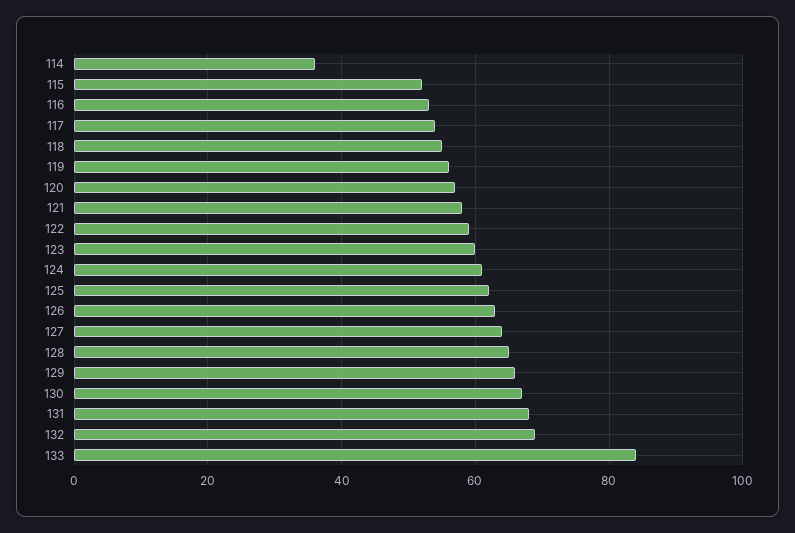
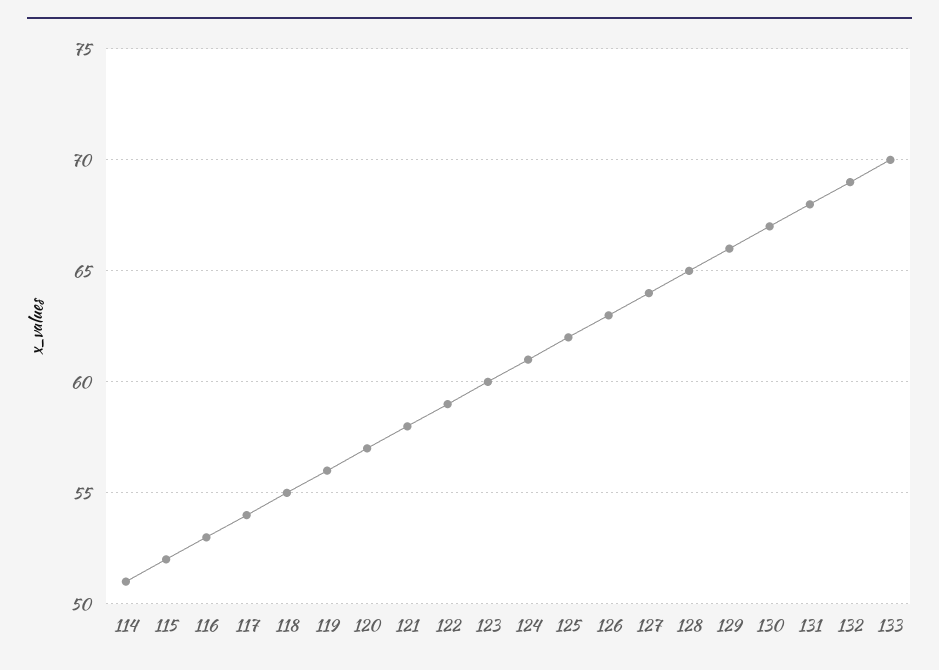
114: 35 -> 51
133: 85 -> 70

